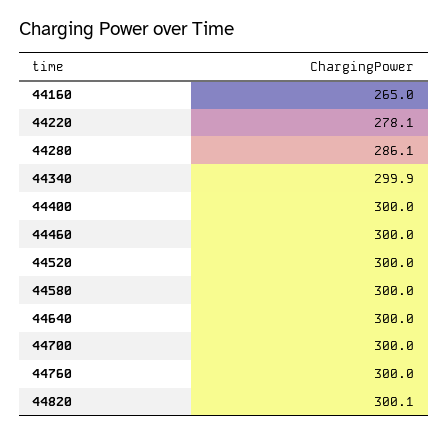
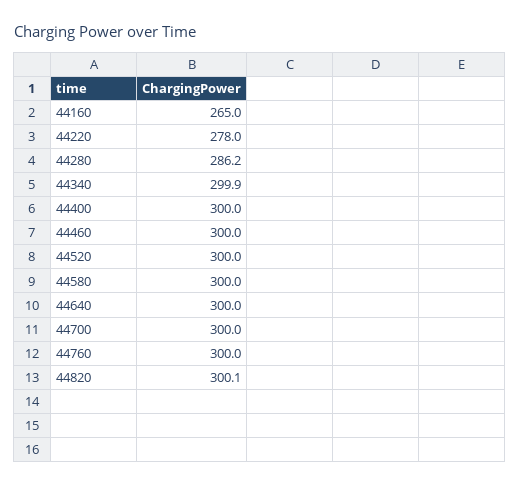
44220: 278.1 -> 278
44280: 286.1 -> 286.2

